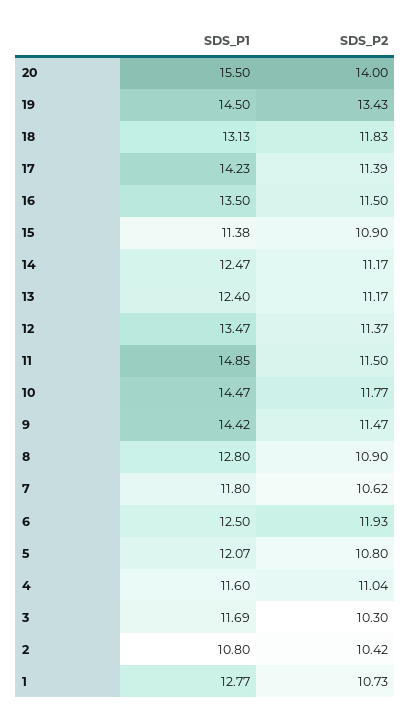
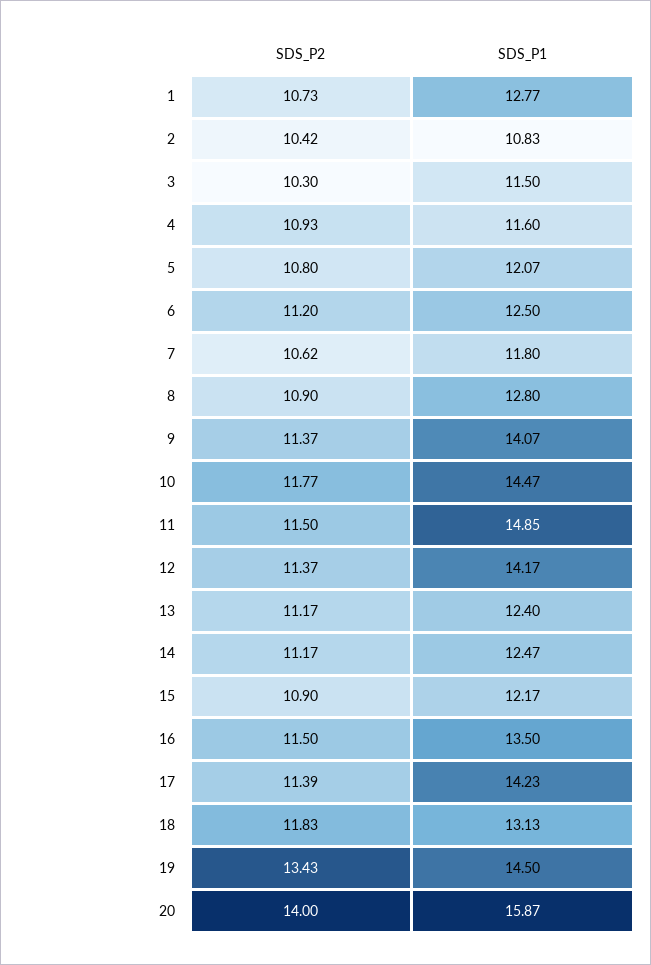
SDS_P1, 20: 15.5 -> 15.87
SDS_P1, 15: 11.38 -> 12.17
SDS_P1, 12: 13.47 -> 14.17
SDS_P1, 9: 14.42 -> 14.07
SDS_P2, 9: 11.47 -> 11.37
SDS_P2, 6: 11.93 -> 11.2
SDS_P2, 4: 11.04 -> 10.93
SDS_P1, 3: 11.69 -> 11.5
SDS_P1, 2: 10.8 -> 10.83

